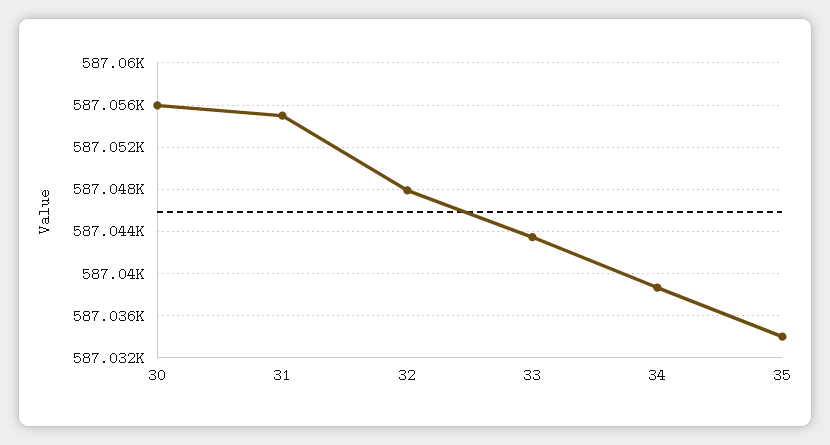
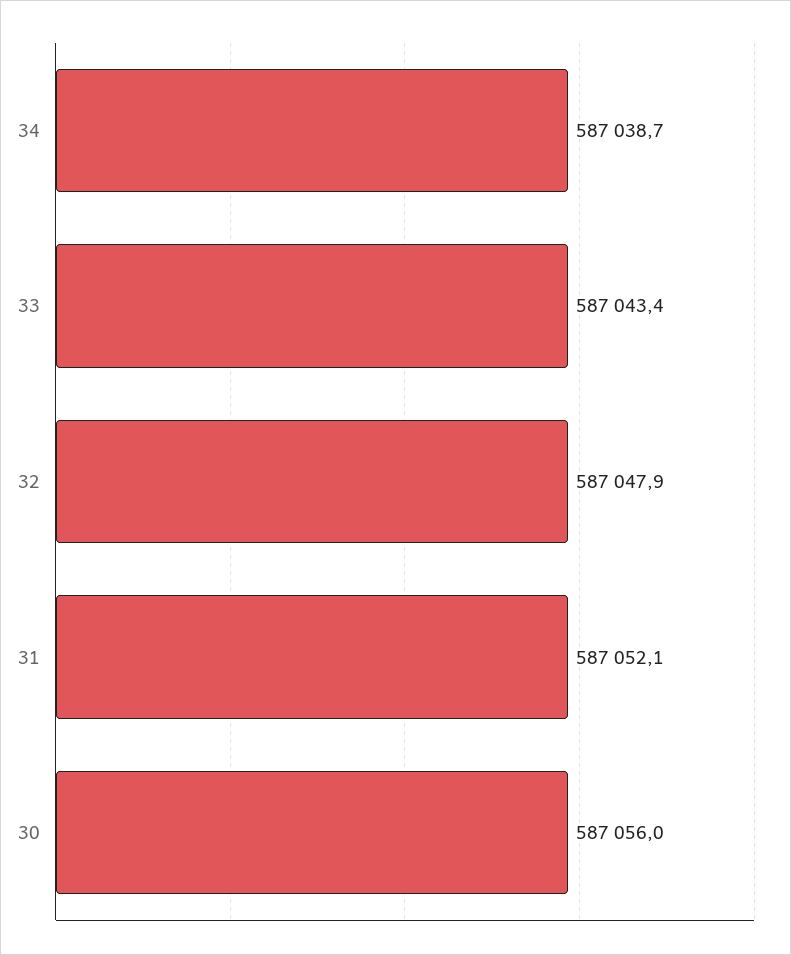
31: 587055 -> 587052.1
35: 587034 -> none

